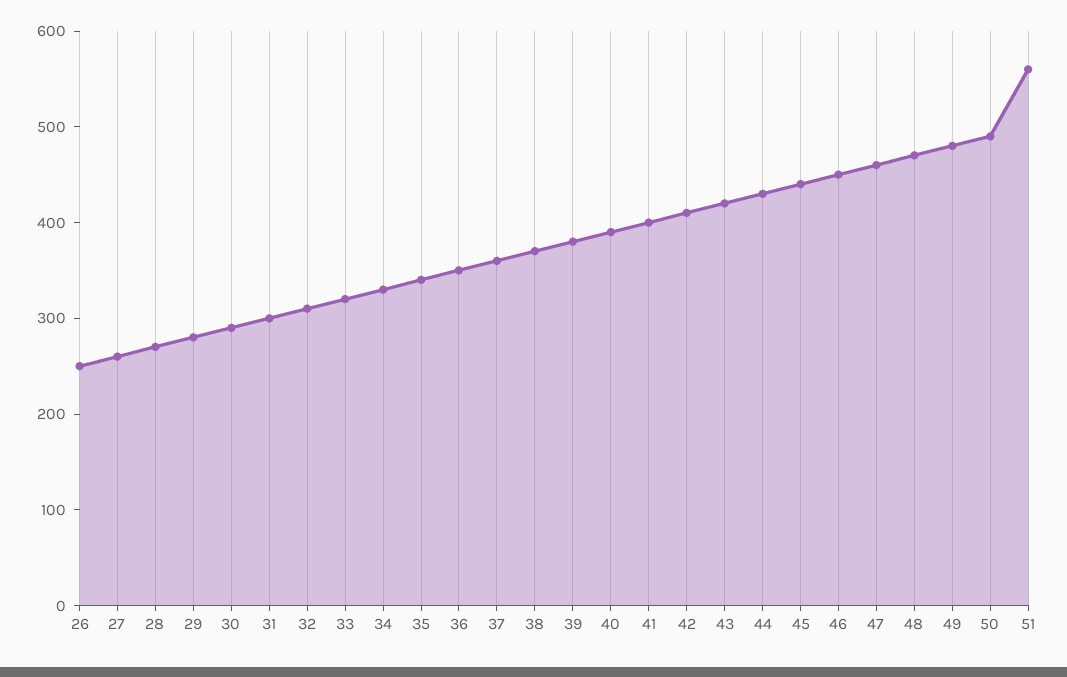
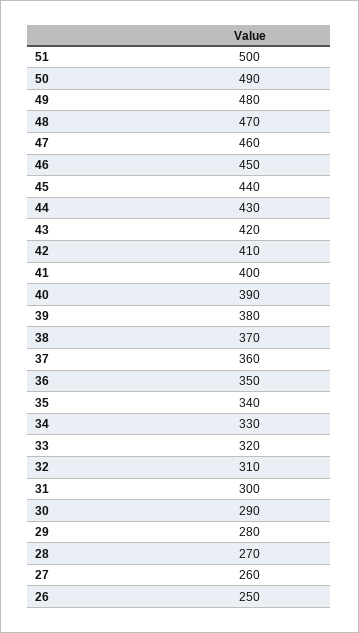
51: 560 -> 500

